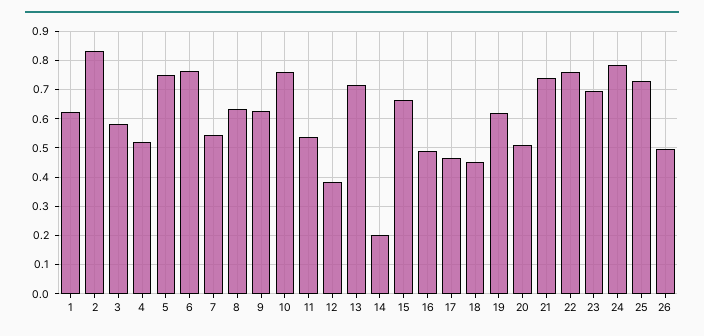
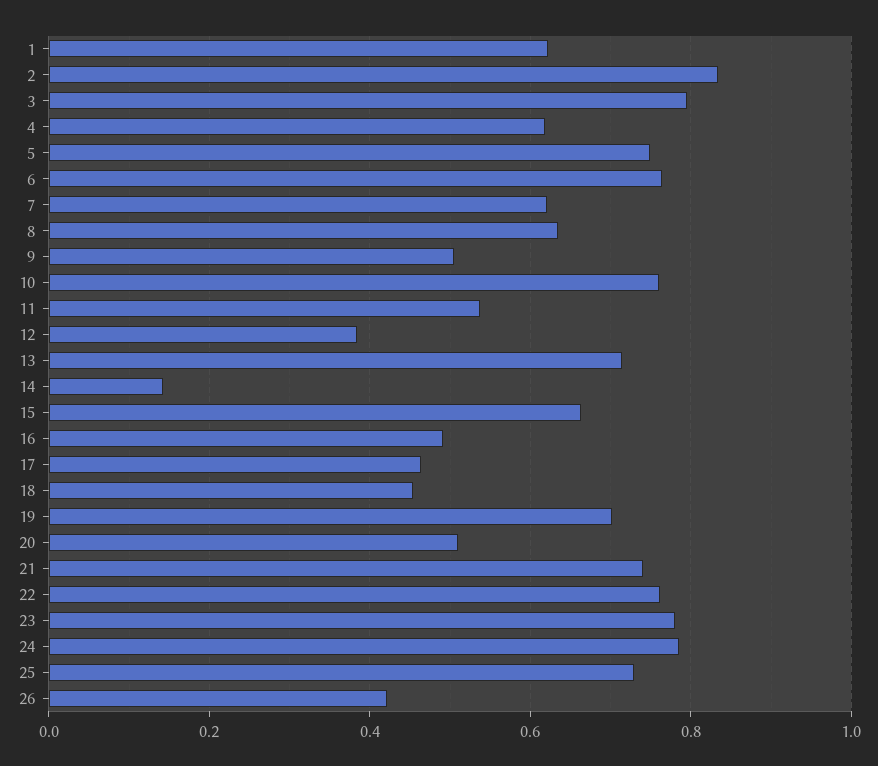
3: 0.575 -> 0.8
4: 0.525 -> 0.62
7: 0.55 -> 0.62
9: 0.625 -> 0.5
14: 0.2 -> 0.14
19: 0.625 -> 0.7
23: 0.7 -> 0.78
26: 0.5 -> 0.42

